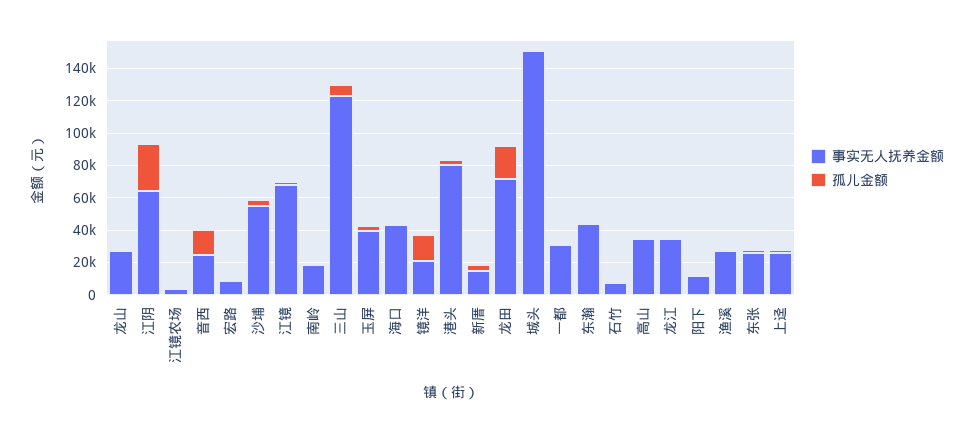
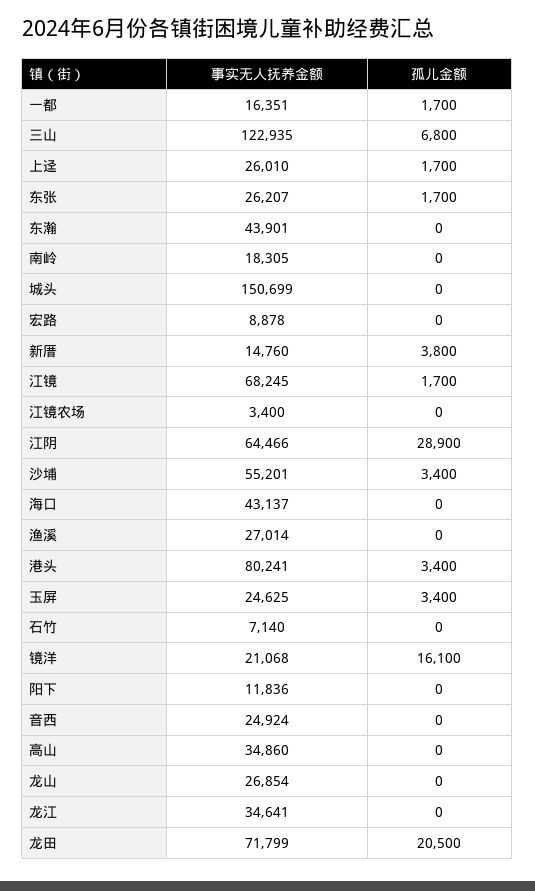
孤儿金额, 音西: 15000 -> 0
事实无人抚养金额, 玉屏: 40000 -> 24625
事实无人抚养金额, 一都: 30000 -> 16351

